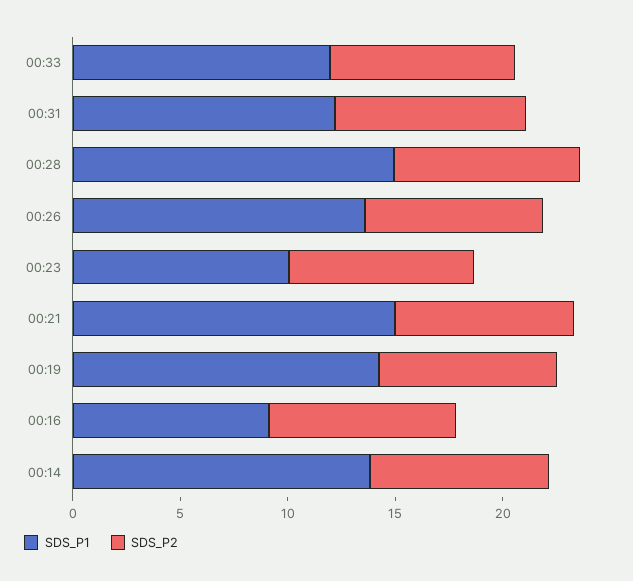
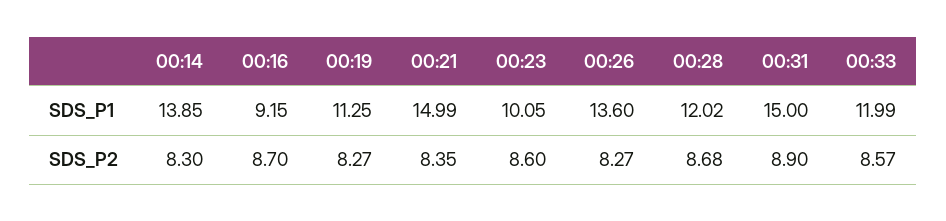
SDS_P1, 00:31: 12 -> 15
SDS_P1, 00:28: 15 -> 12.02
SDS_P1, 00:19: 14 -> 11.25

